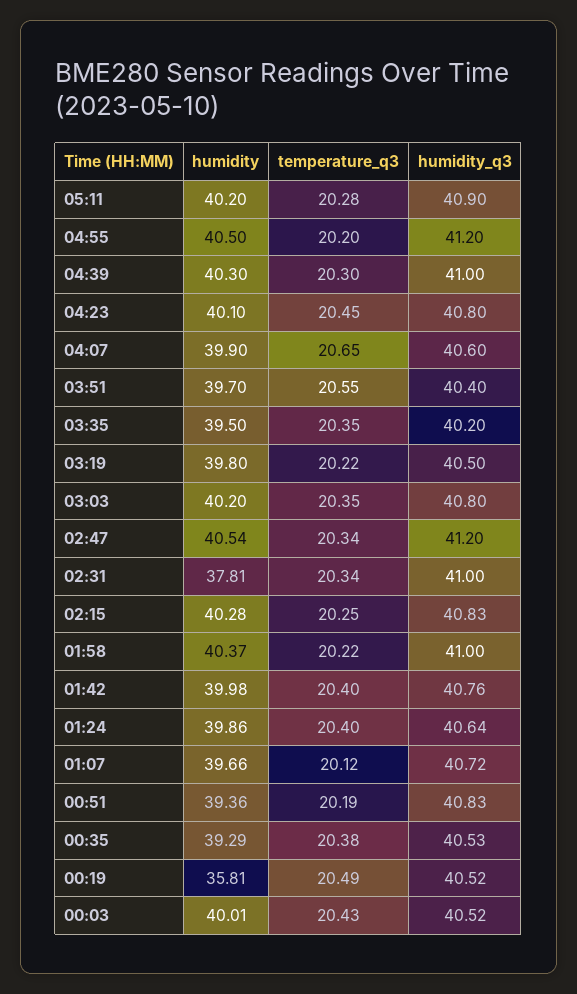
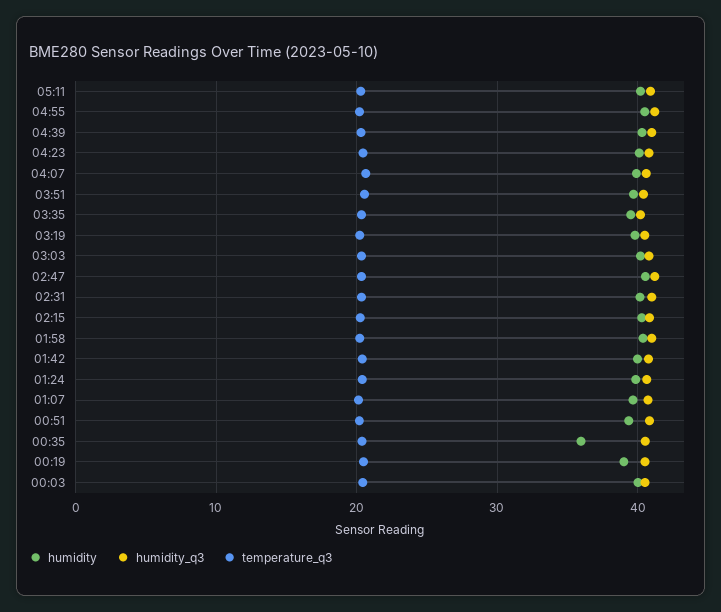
humidity, 02:31: 37.81 -> 40
humidity, 00:35: 39.29 -> 36
humidity, 00:19: 35.81 -> 39

